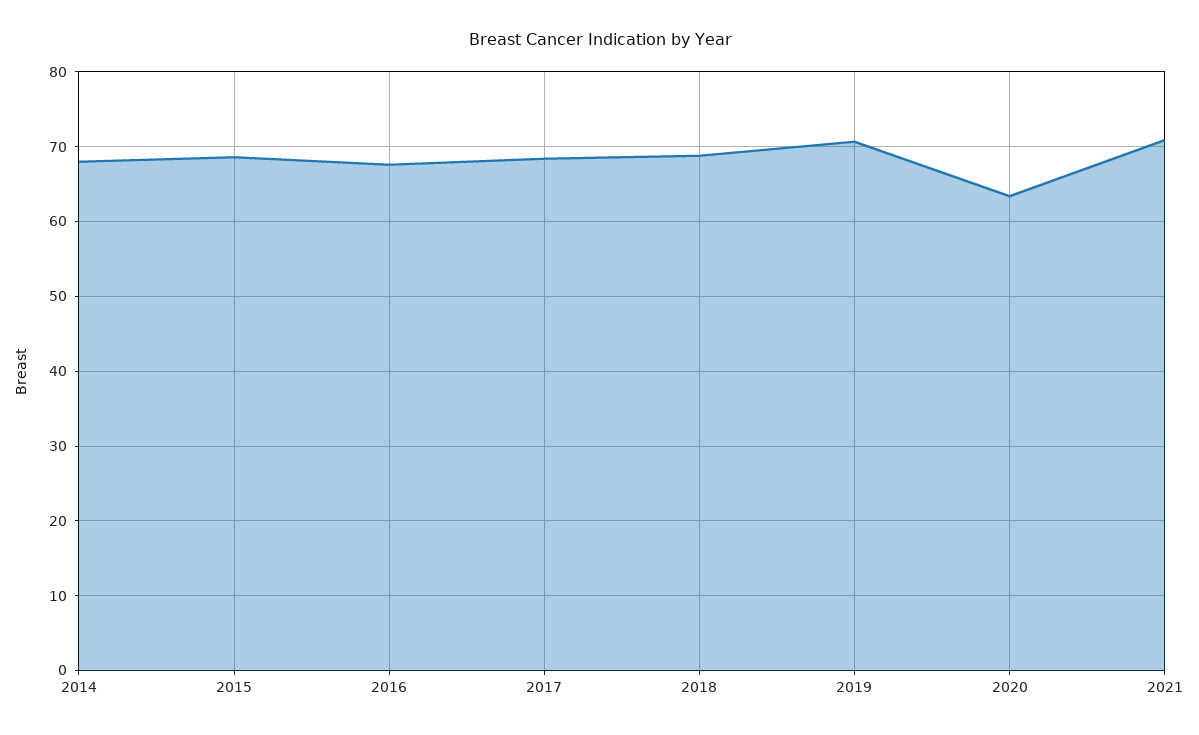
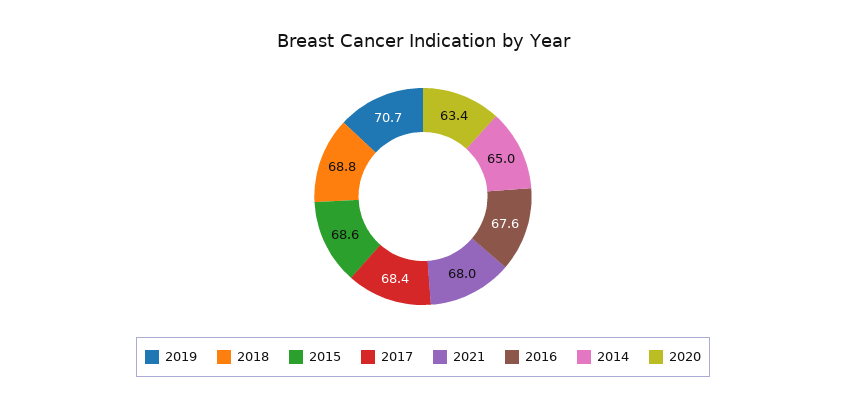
2014: 68 -> 65
2021: 71 -> 68

